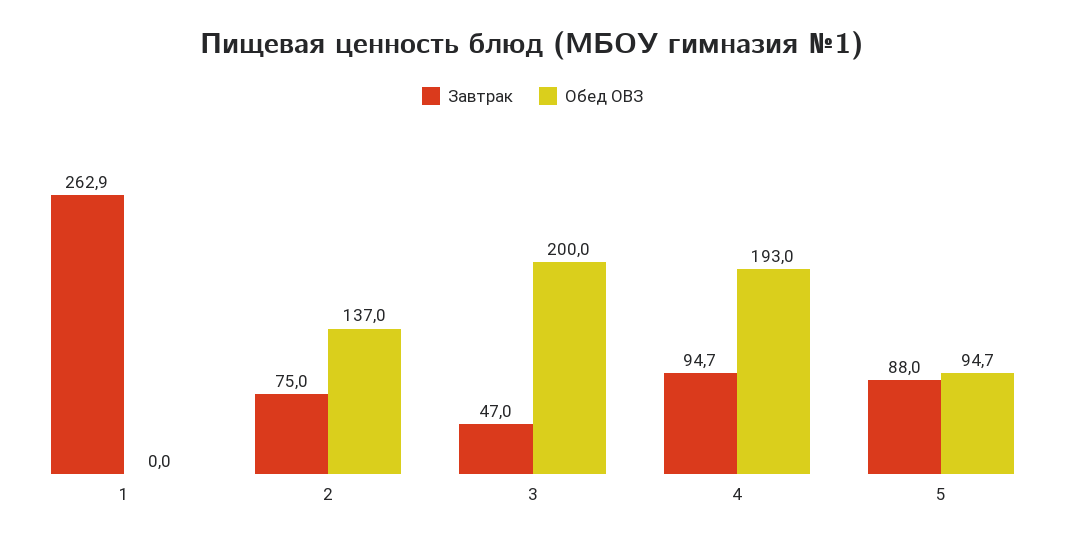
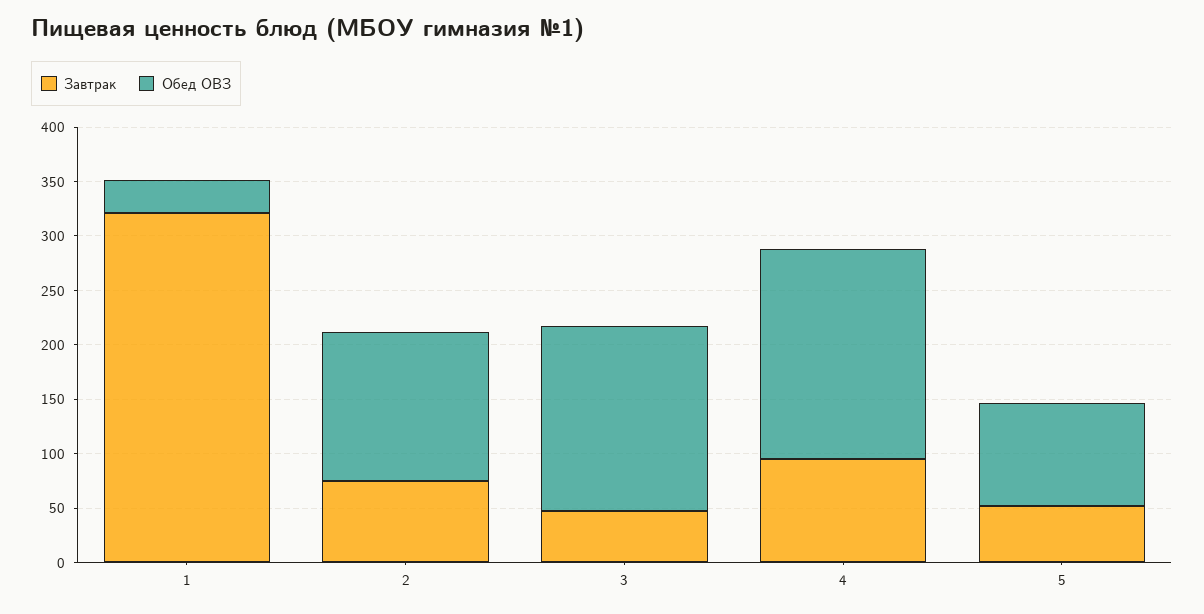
Завтрак, 1: 262.9 -> 320
Обед ОВЗ, 1: 0 -> 30
Обед ОВЗ, 3: 200 -> 170
Завтрак, 5: 88 -> 50

